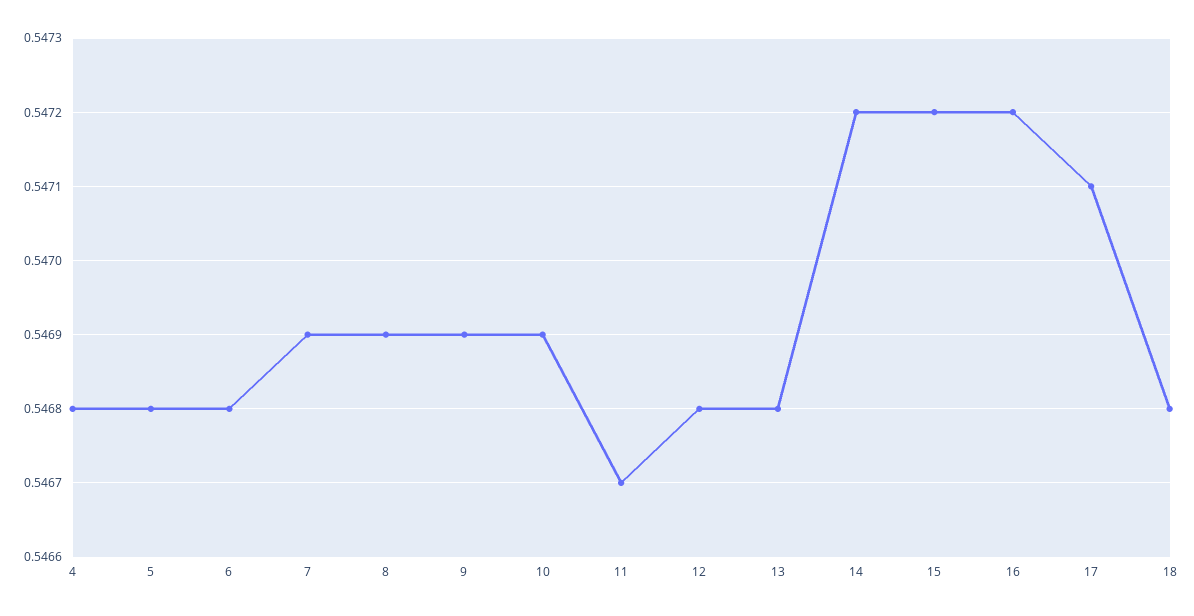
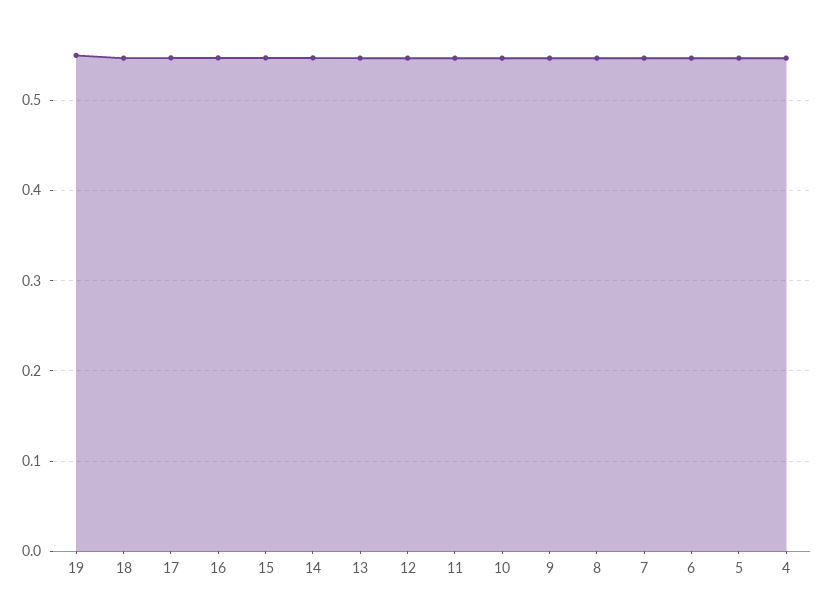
19: none -> 0.55

